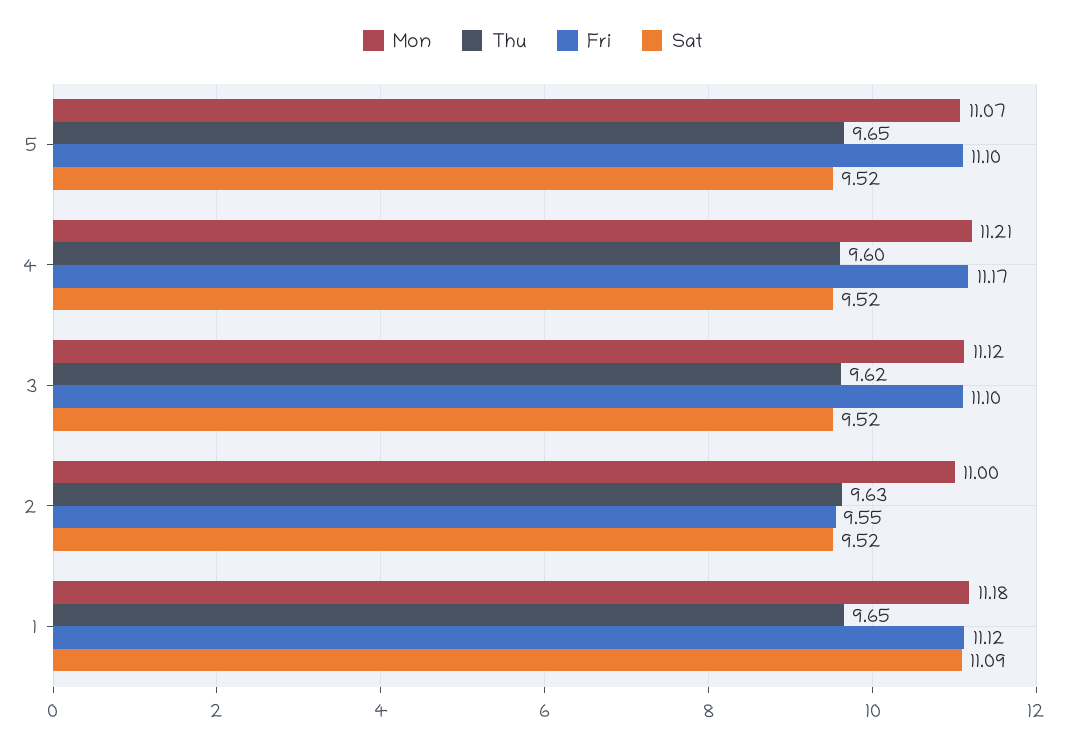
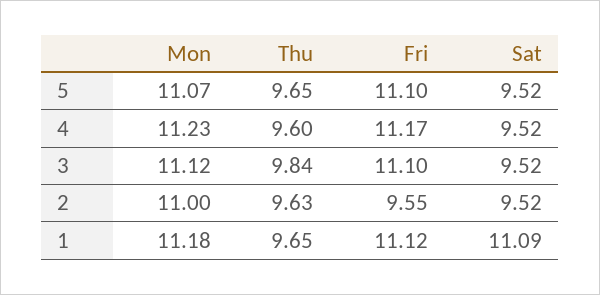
Mon, 4: 11.21 -> 11.23
Thu, 3: 9.62 -> 9.84

